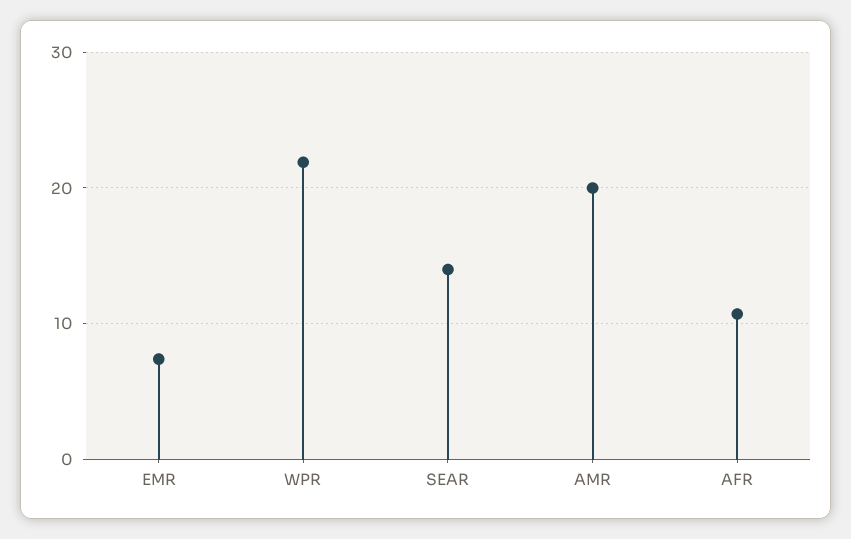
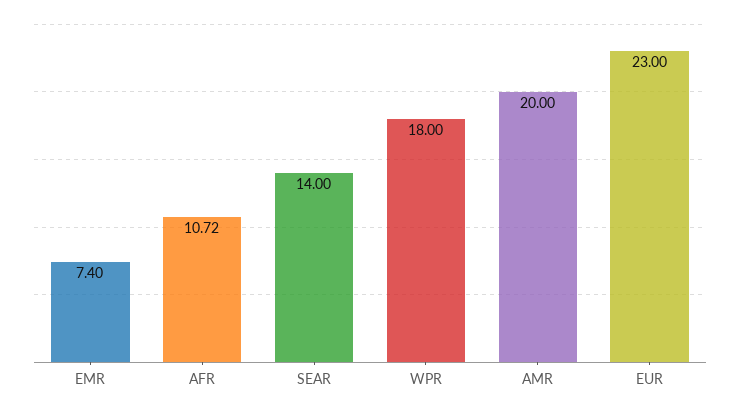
WPR: 22 -> 18
EUR: none -> 23

